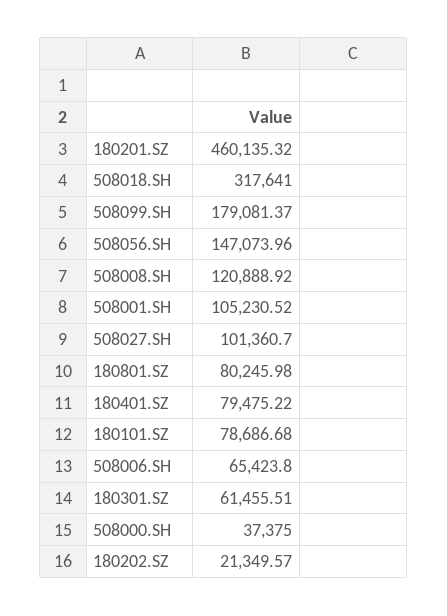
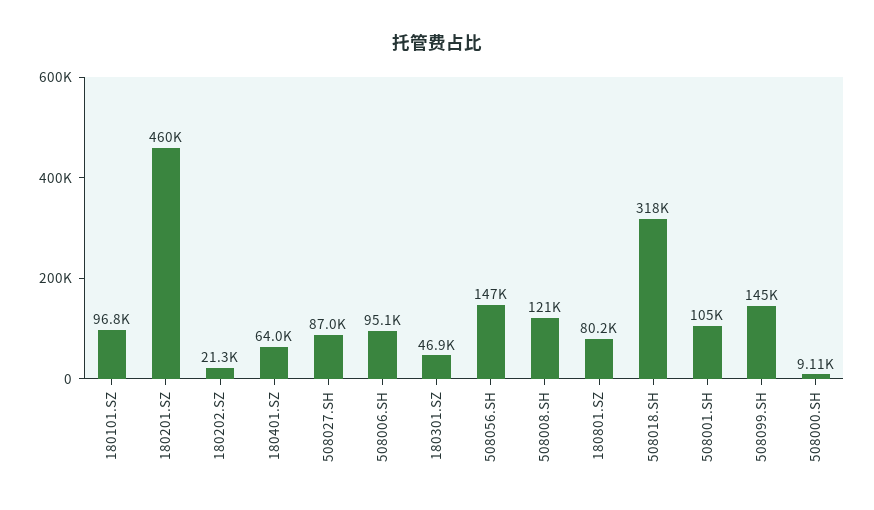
508099.SH: 179081.37 -> 145000
508027.SH: 101360.7 -> 87000
180401.SZ: 79475.22 -> 64000
180101.SZ: 78686.68 -> 96800
508006.SH: 65423.8 -> 95100
180301.SZ: 61455.51 -> 46900
508000.SH: 37375 -> 9110

